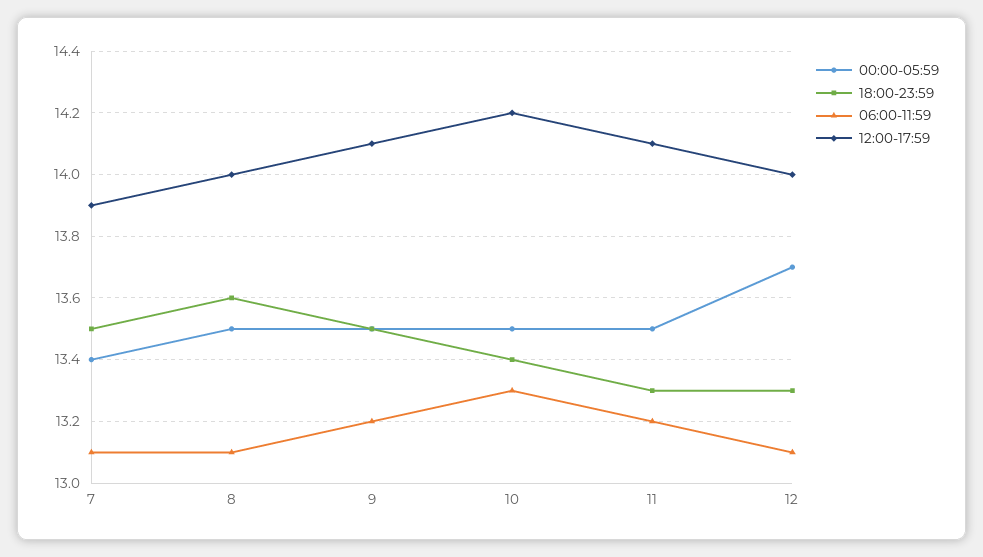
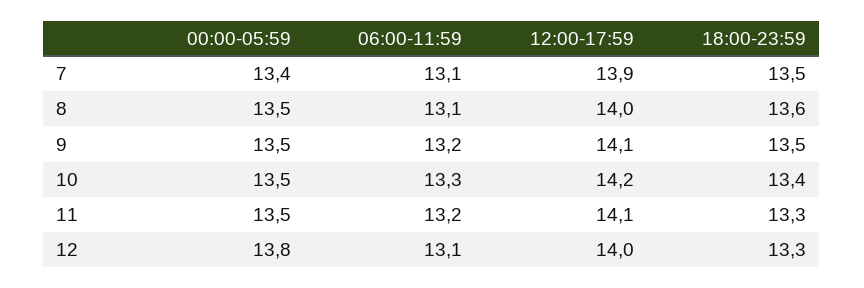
00:00-05:59, 12: 13.7 -> 13.8

